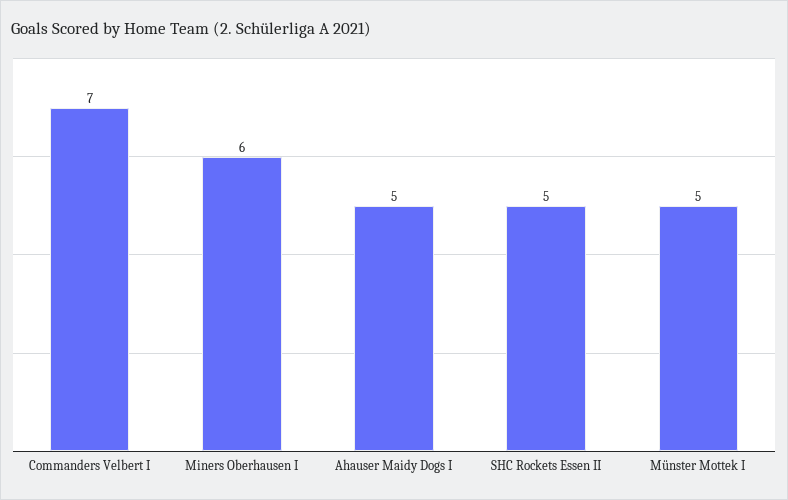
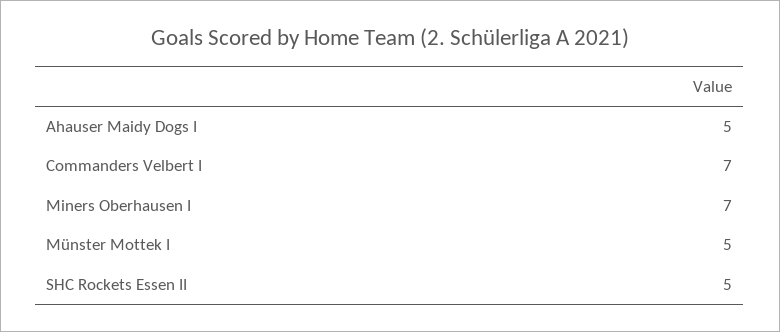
Miners Oberhausen I: 6 -> 7

